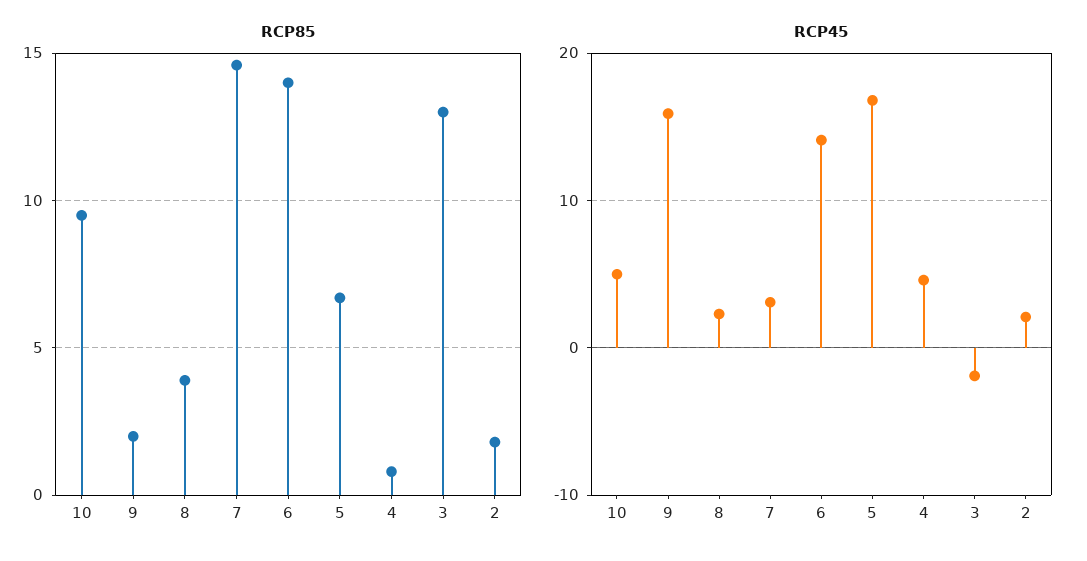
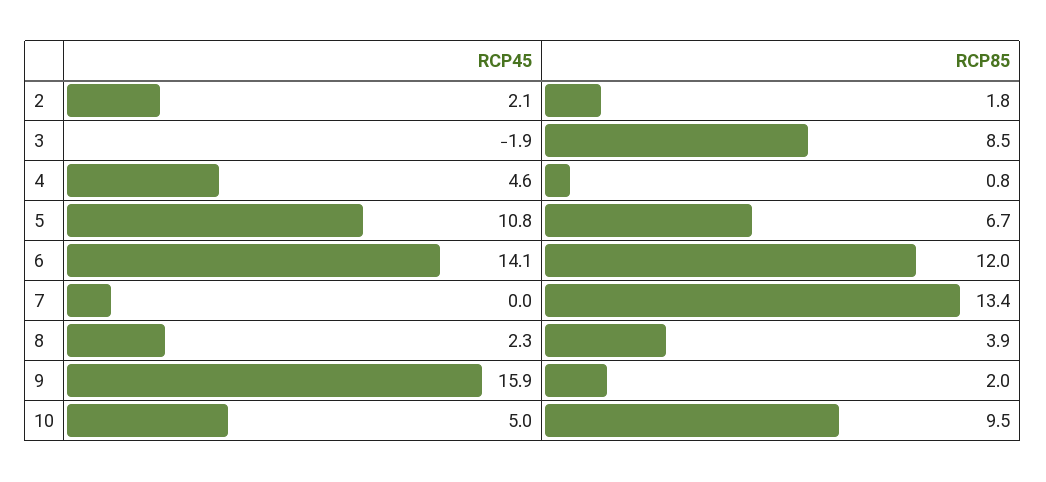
RCP85, 7: 14.5 -> 13.4
RCP85, 6: 14 -> 12
RCP85, 3: 13 -> 8.5
RCP45, 7: 3 -> 0
RCP45, 5: 17 -> 10.8

